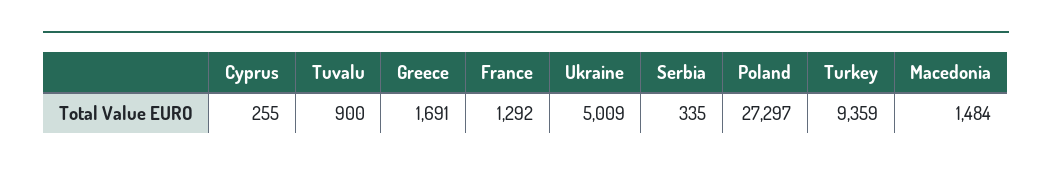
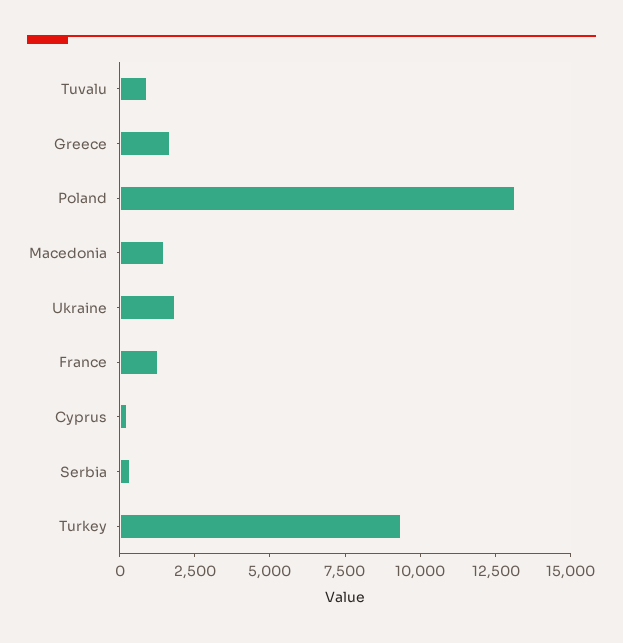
Ukraine: 5009 -> 2000
Poland: 27297 -> 13000

